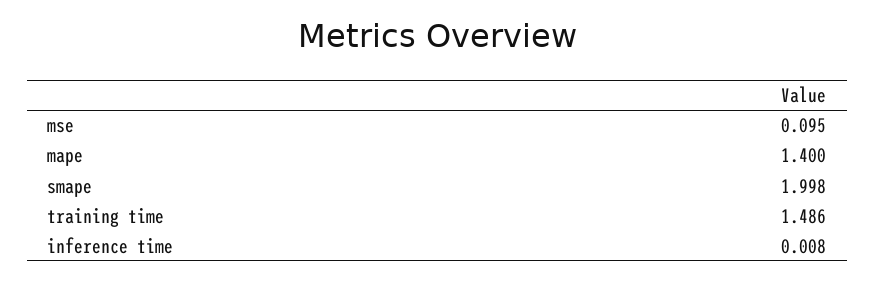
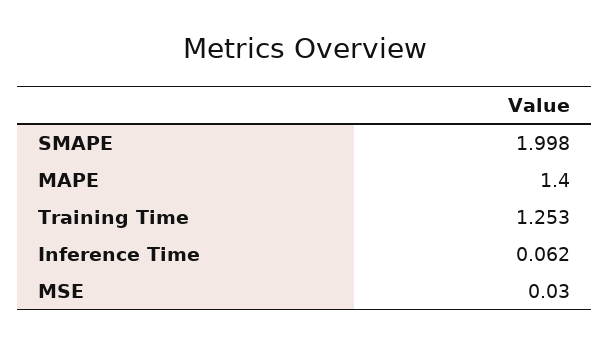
mse: 0.095 -> 0.03
training time: 1.486 -> 1.253
inference time: 0.008 -> 0.062

